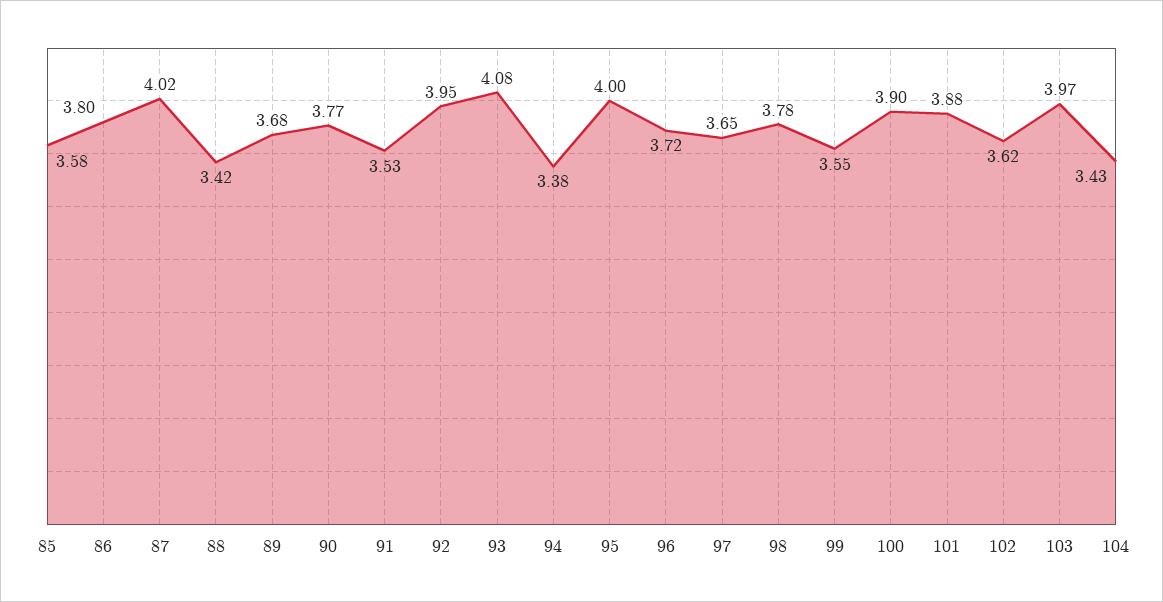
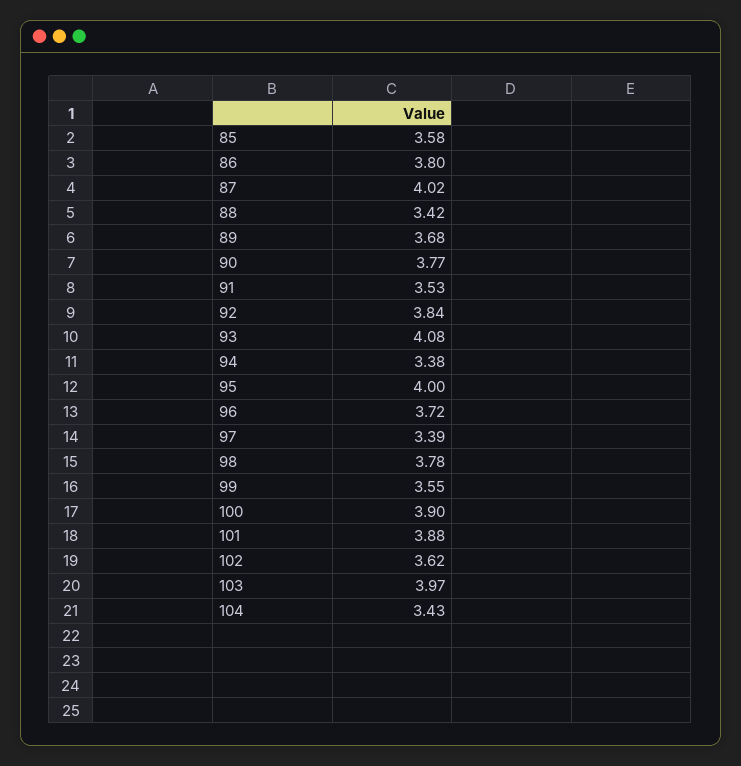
92: 3.95 -> 3.84
97: 3.65 -> 3.39

